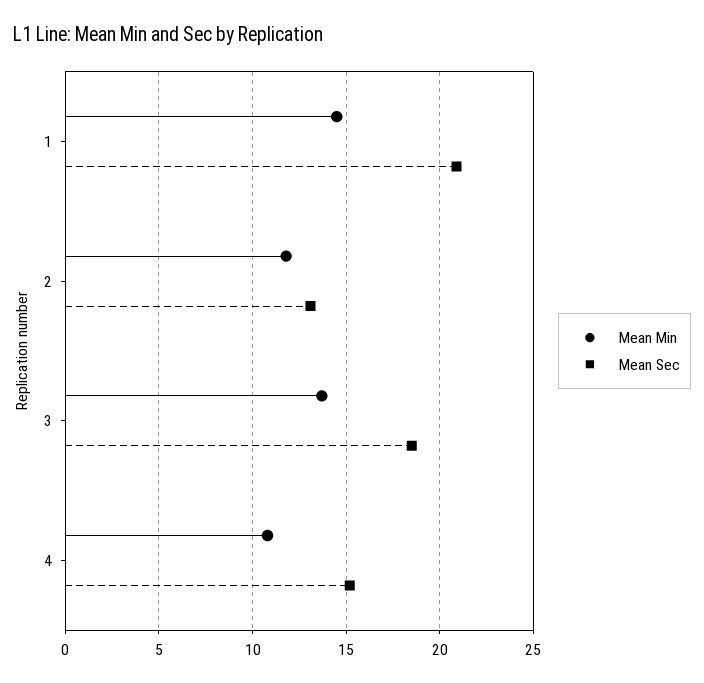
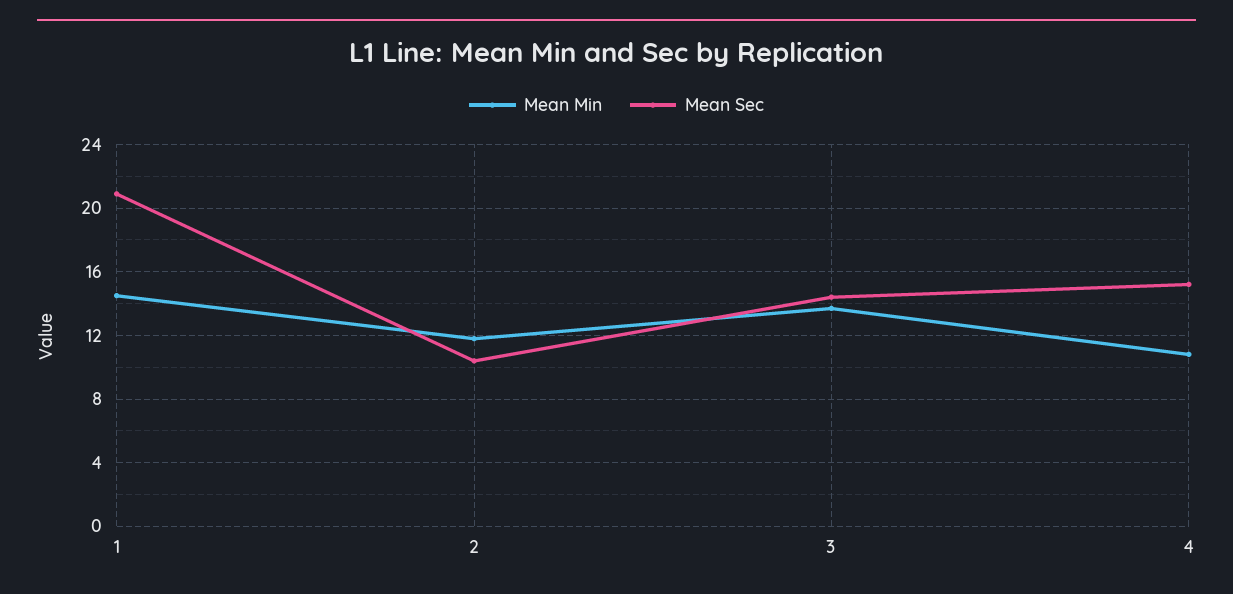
Mean Sec, 2: 13 -> 10.5
Mean Sec, 3: 18.5 -> 14.5

